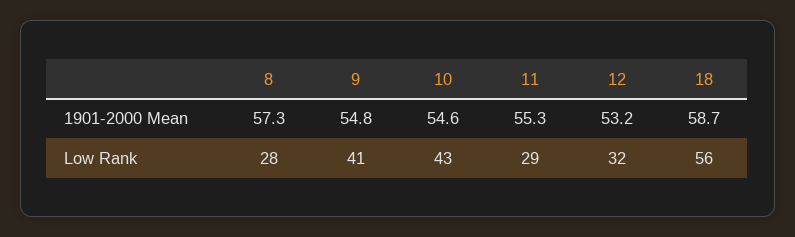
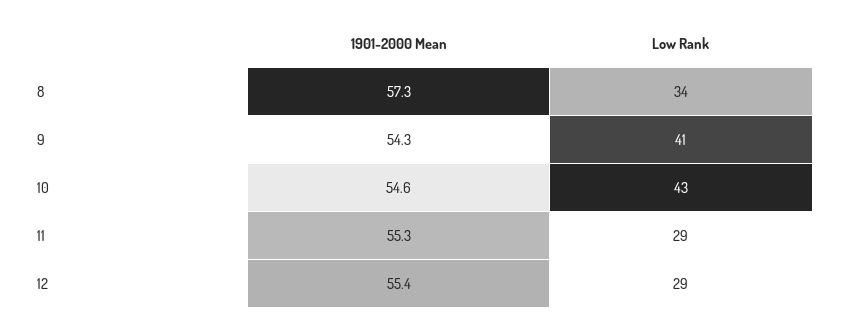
9, 1901-2000 Mean: 54.8 -> 54.3
12, 1901-2000 Mean: 53.2 -> 55.4
18, 1901-2000 Mean: 58.7 -> none
8, Low Rank: 28 -> 34
12, Low Rank: 32 -> 29
18, Low Rank: 56 -> none

